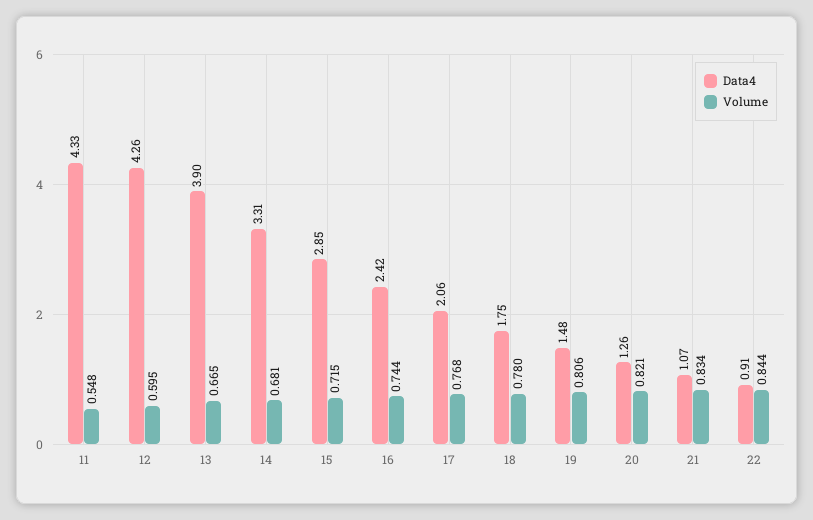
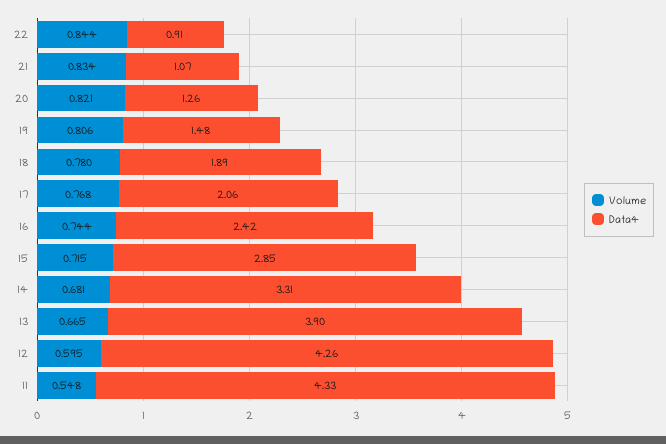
Data4, 18: 1.75 -> 1.89

